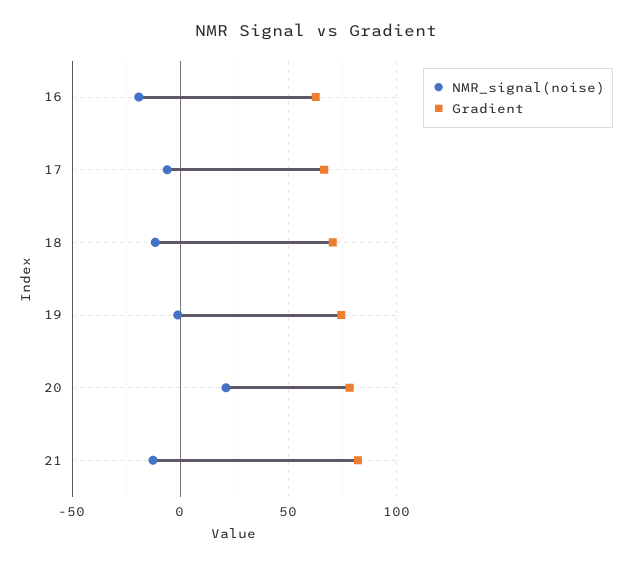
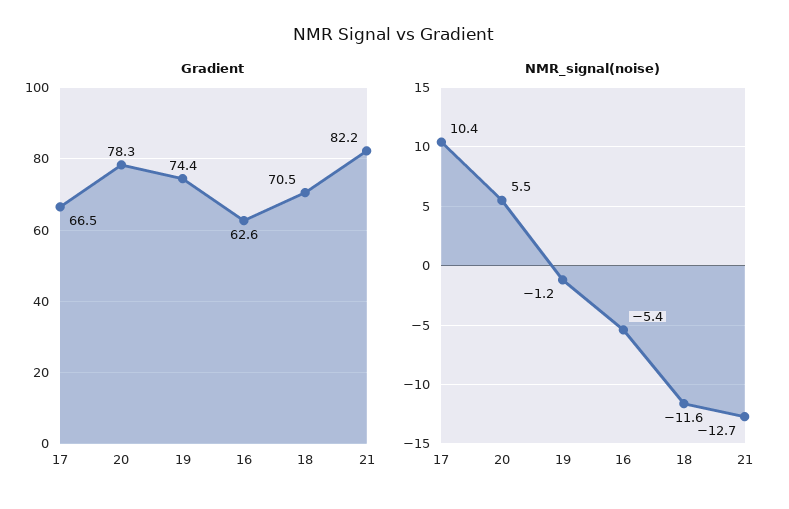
NMR_signal(noise), 16: -20 -> -5.4
NMR_signal(noise), 17: -5 -> 10.4
NMR_signal(noise), 20: 20 -> 5.5

